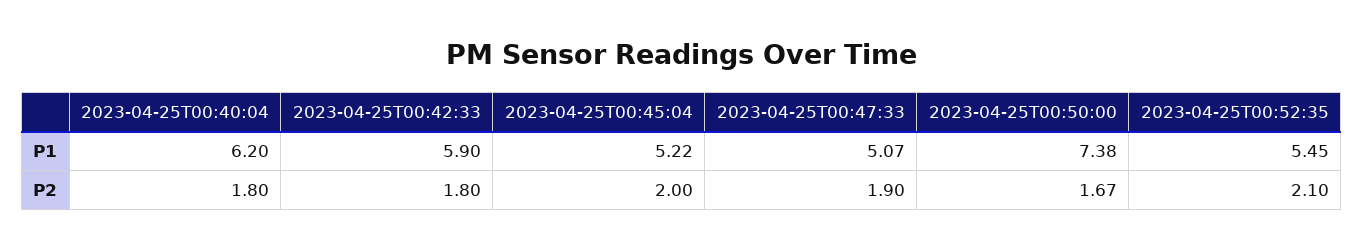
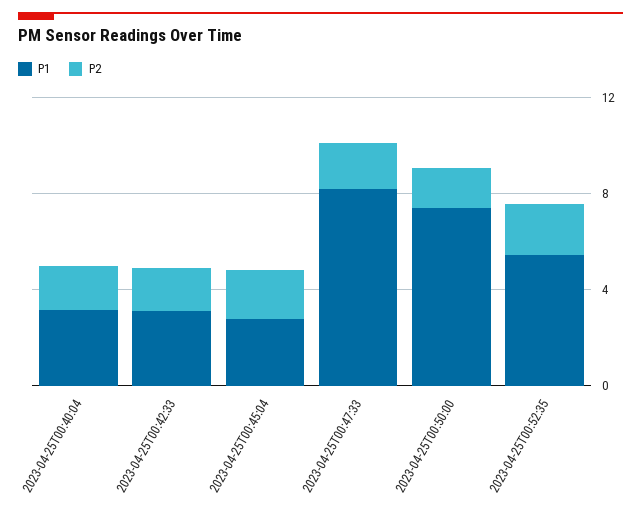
P1, 2023-04-25T00:40:04: 6.2 -> 3
P1, 2023-04-25T00:42:33: 5.9 -> 3
P1, 2023-04-25T00:45:04: 5.22 -> 3
P1, 2023-04-25T00:47:33: 5.07 -> 8

